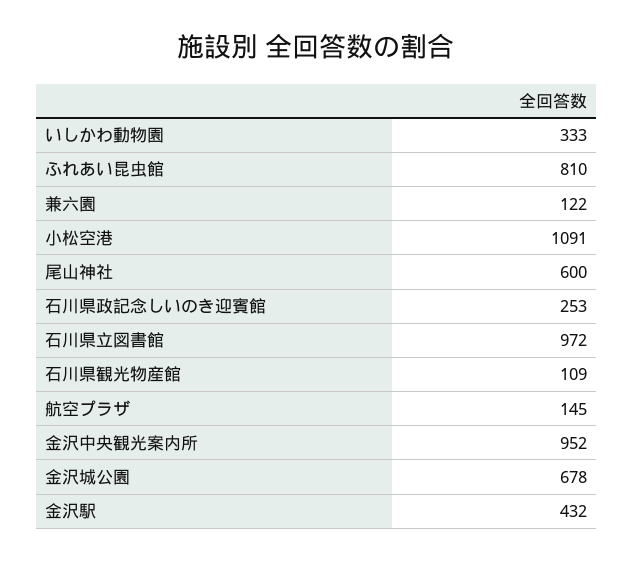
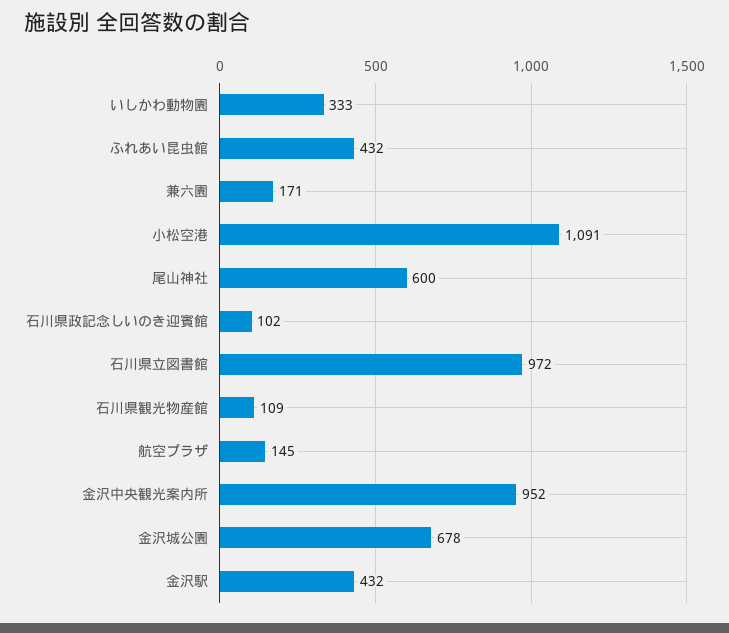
ふれあい昆虫館: 810 -> 432
兼六園: 122 -> 171
石川県政記念しいのき迎賓館: 253 -> 102

